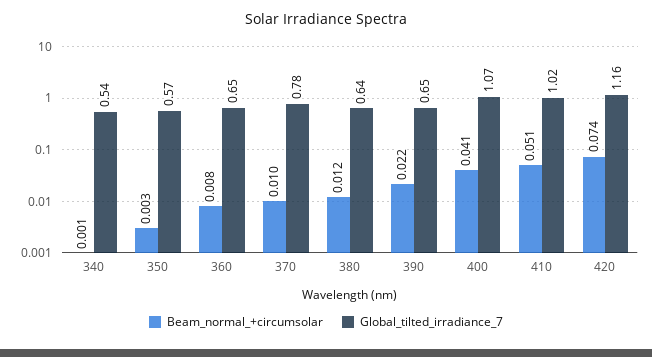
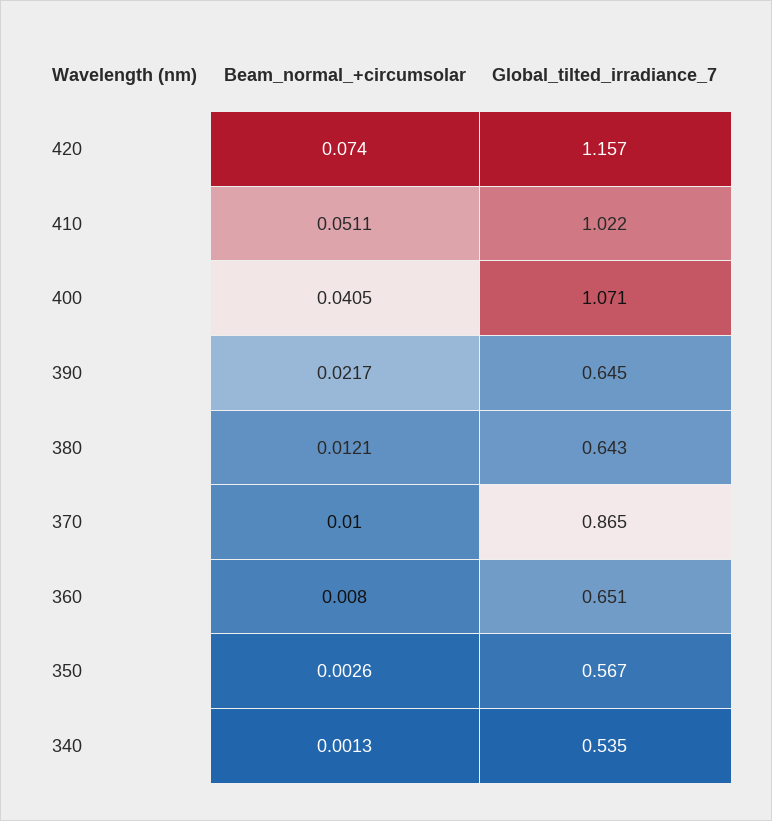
Global_tilted_irradiance_7, 370: 0.78 -> 0.865

